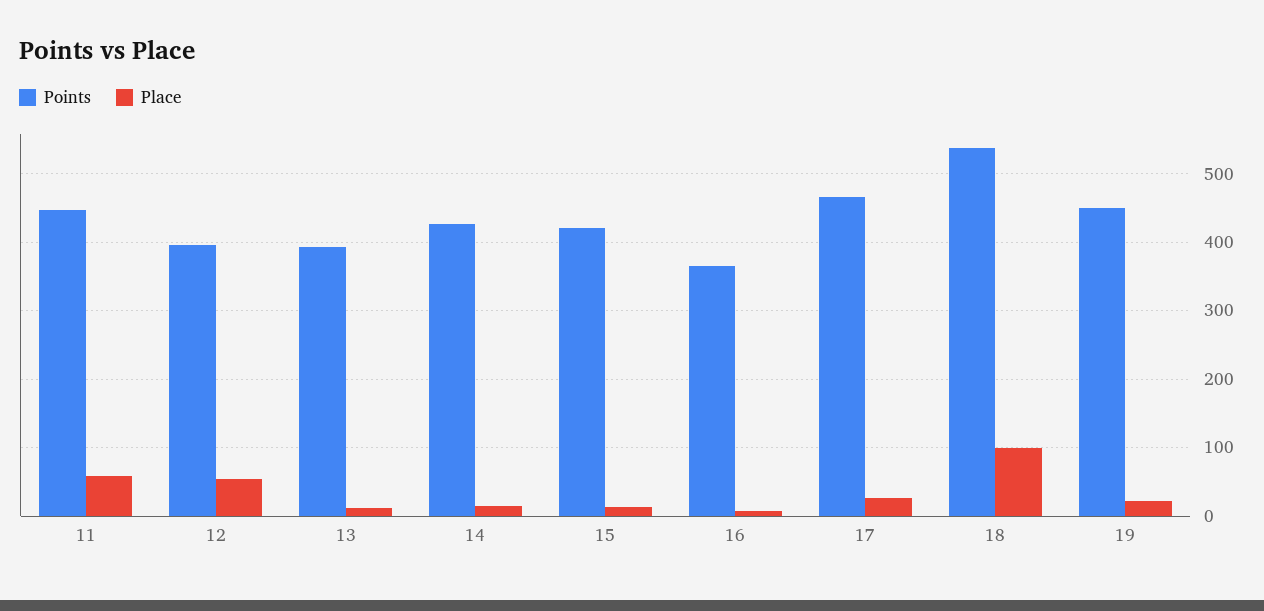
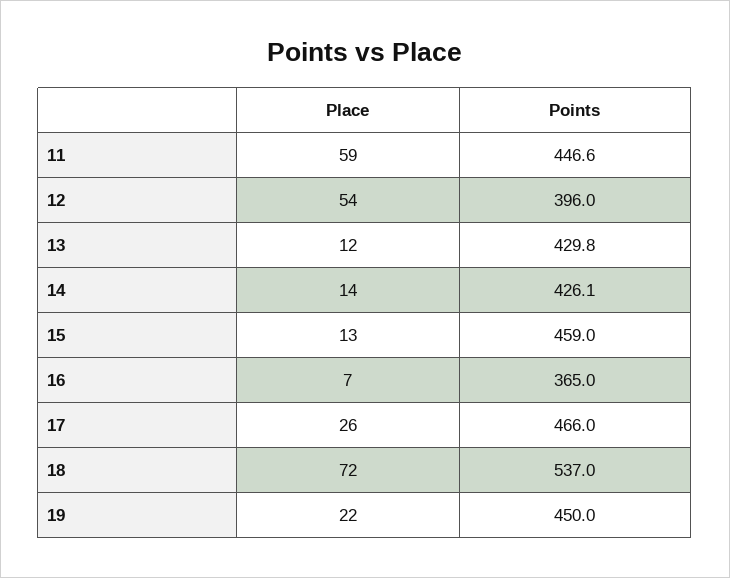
Points, 13: 390 -> 429.8
Points, 15: 420 -> 459
Place, 18: 100 -> 72

